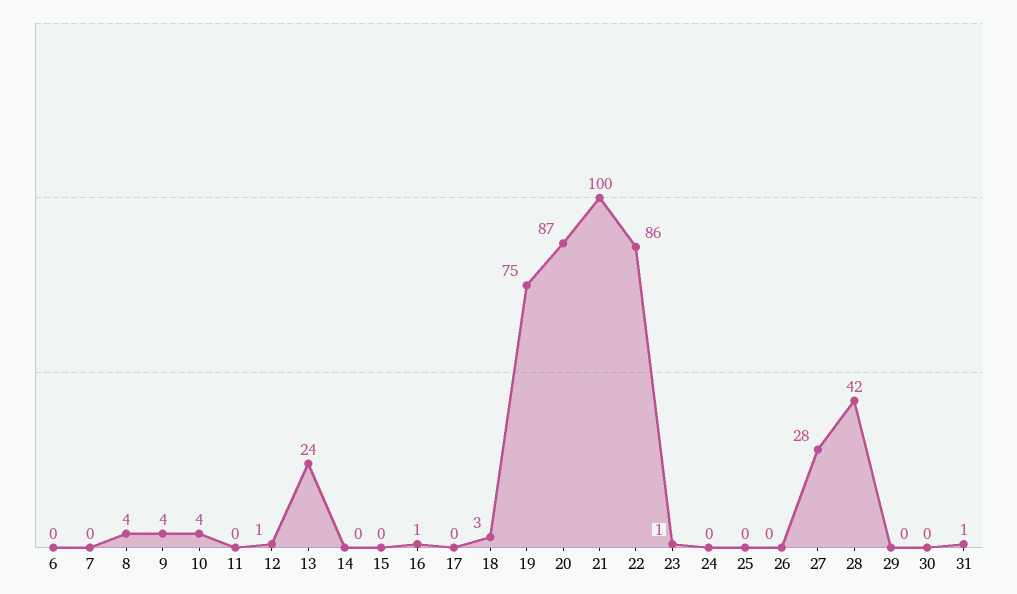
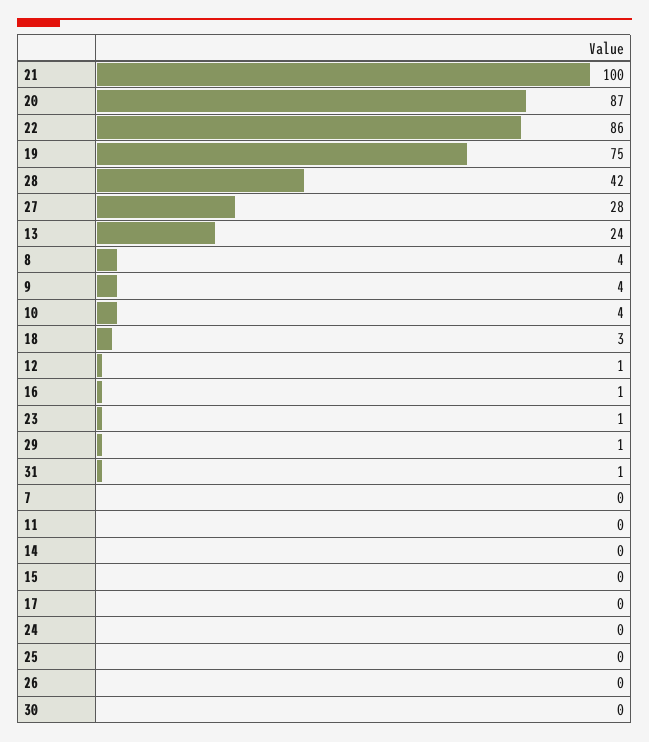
6: 0 -> none
29: 0 -> 1

